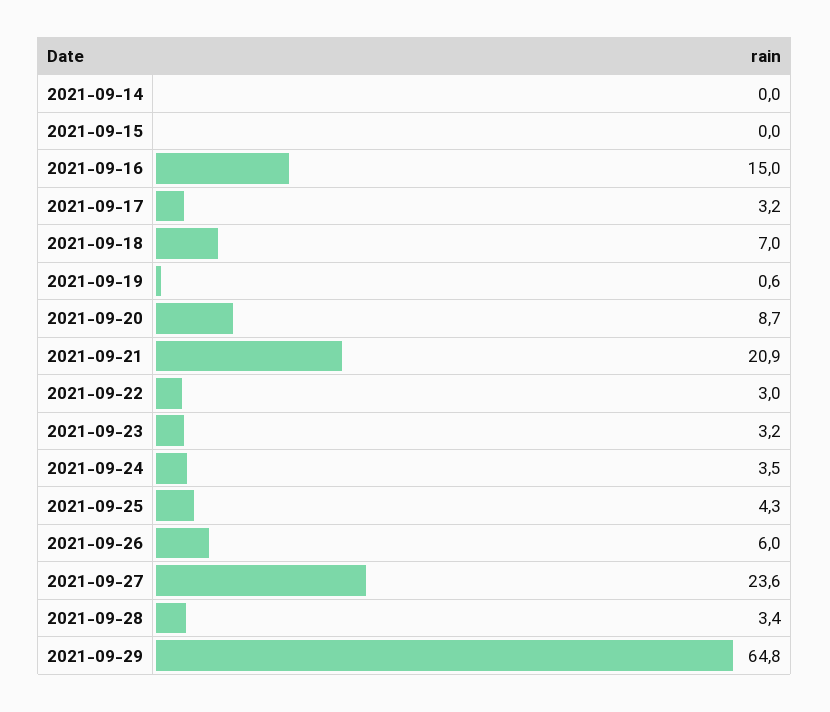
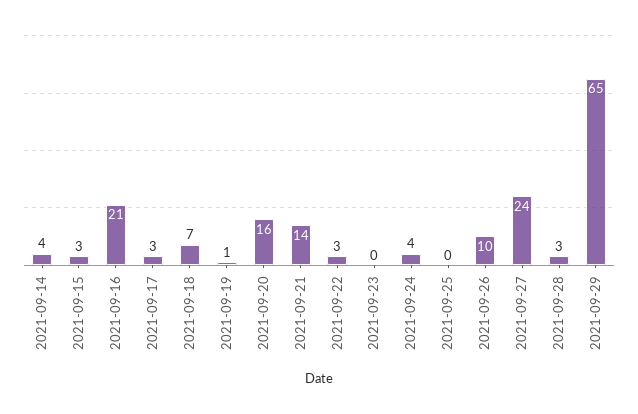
2021-09-14: 0 -> 4
2021-09-15: 0 -> 3
2021-09-16: 15 -> 21
2021-09-20: 8.7 -> 16
2021-09-21: 20.9 -> 14
2021-09-23: 3.2 -> 0
2021-09-25: 4.3 -> 0
2021-09-26: 6 -> 10

